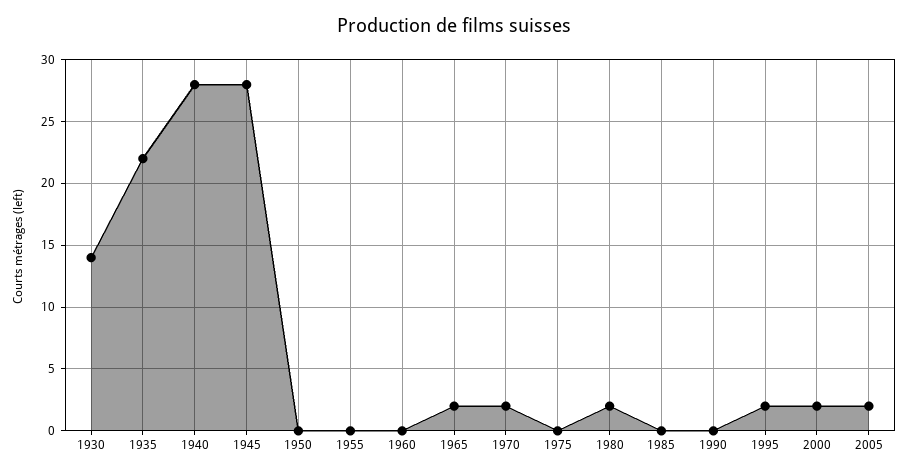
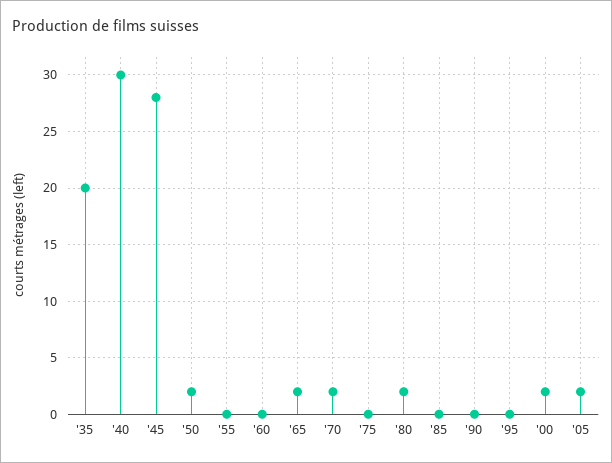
1930: 14 -> none
1935: 22 -> 20
1940: 28 -> 30
1950: 0 -> 2
1995: 2 -> 0

